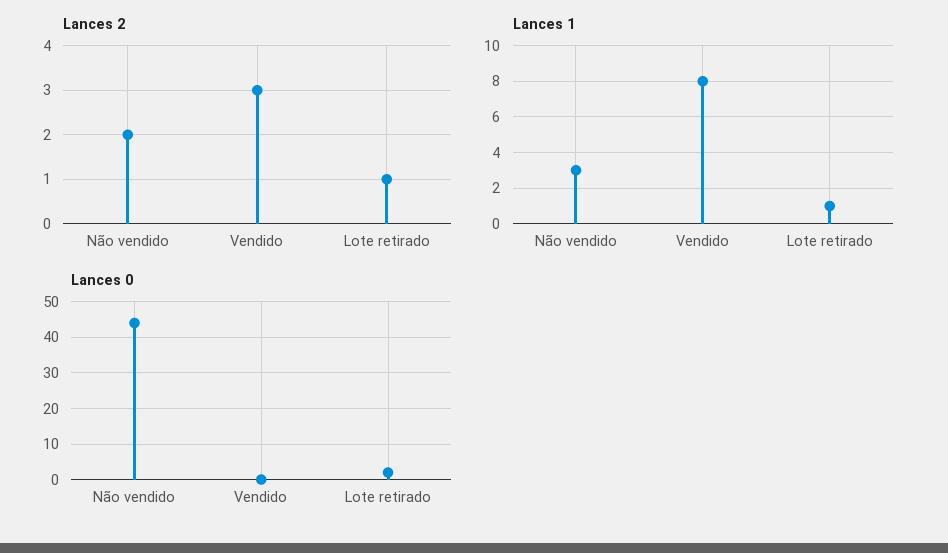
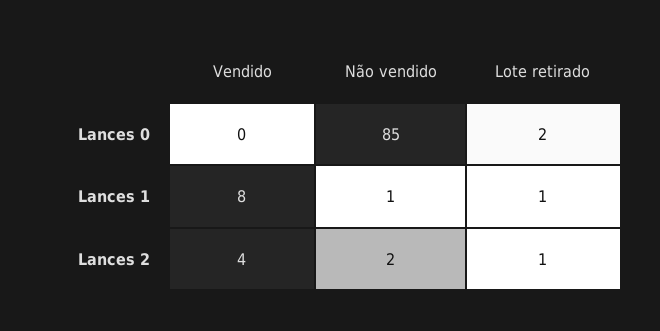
Lances 2, Vendido: 3 -> 4
Lances 1, Não vendido: 3 -> 1
Lances 0, Não vendido: 45 -> 85

